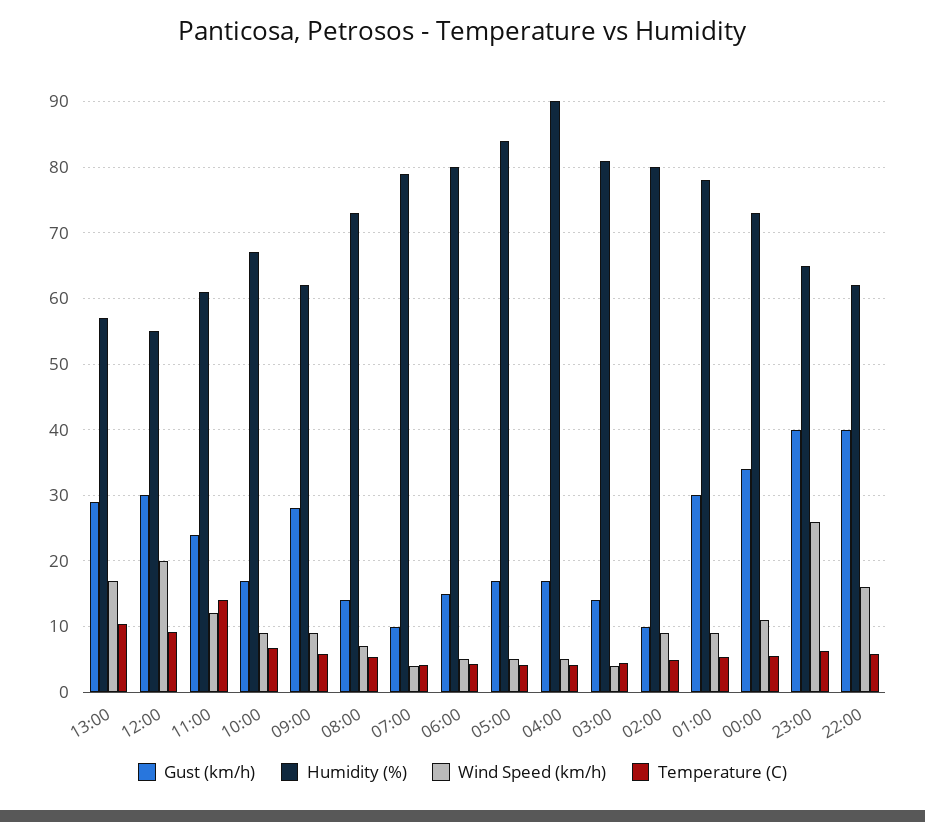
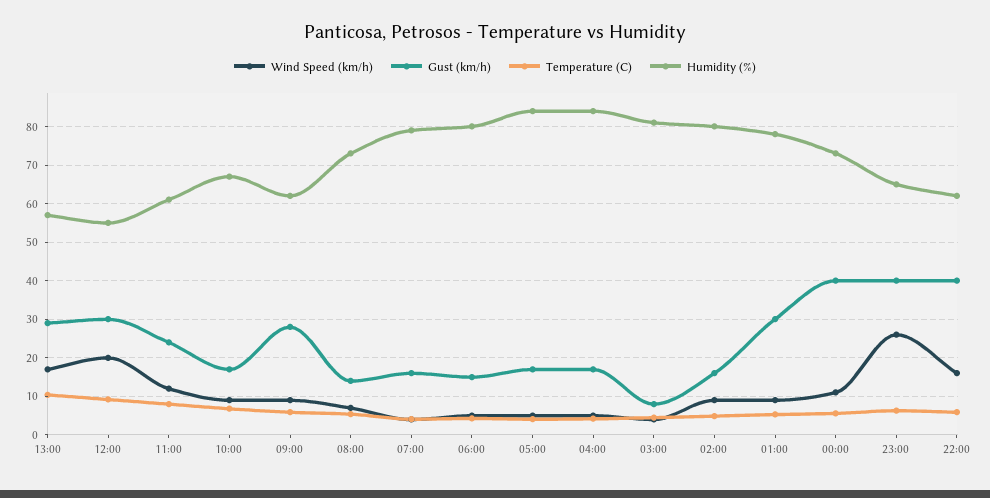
Temperature (C), 11:00: 14 -> 8
Gust (km/h), 07:00: 10 -> 16
Humidity (%), 04:00: 90 -> 84
Gust (km/h), 03:00: 14 -> 8
Gust (km/h), 02:00: 10 -> 16
Gust (km/h), 00:00: 34 -> 40

